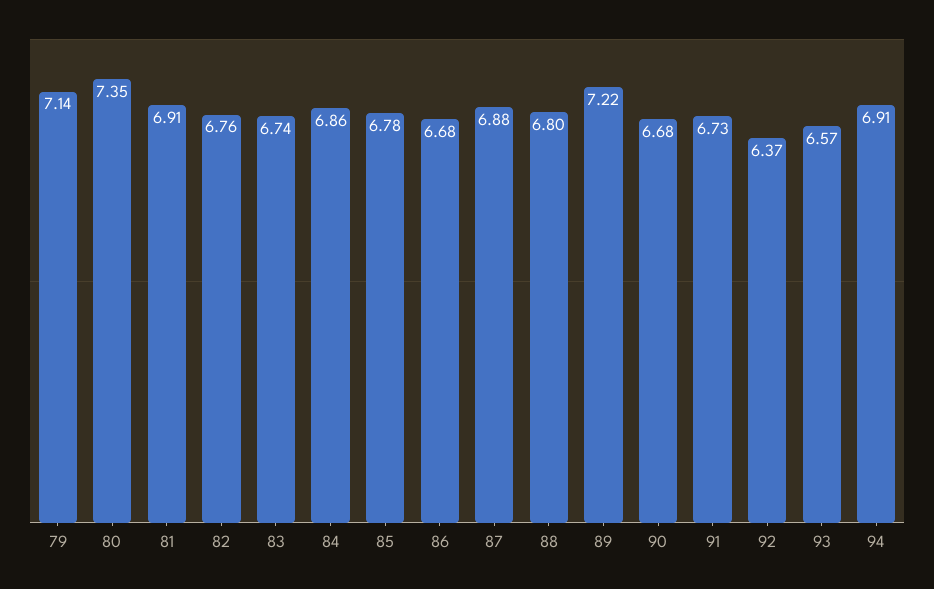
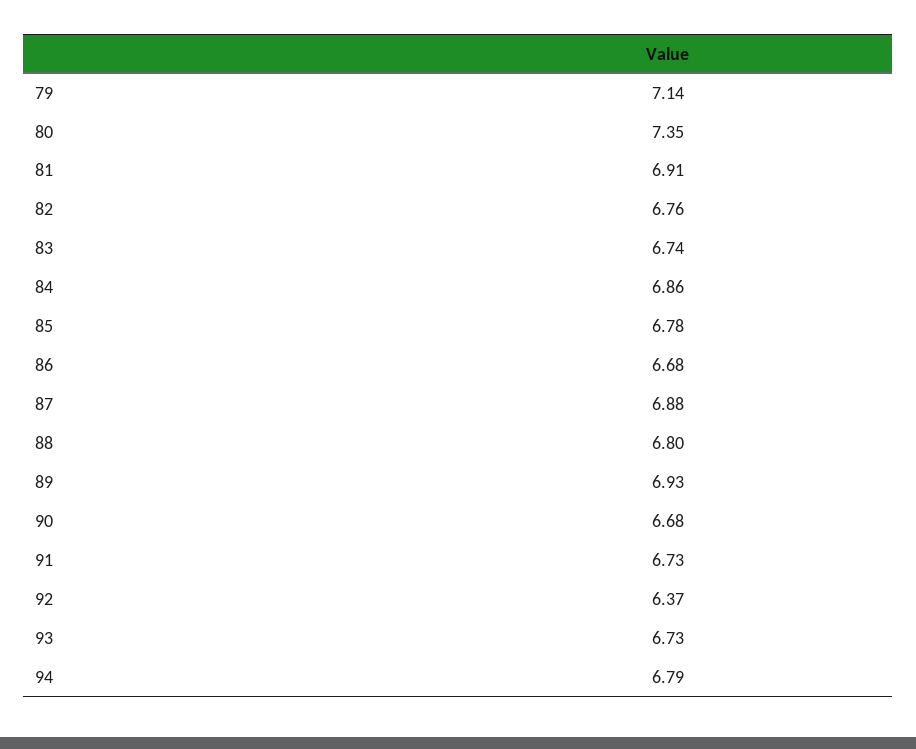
89: 7.22 -> 6.93
93: 6.57 -> 6.73
94: 6.91 -> 6.79

